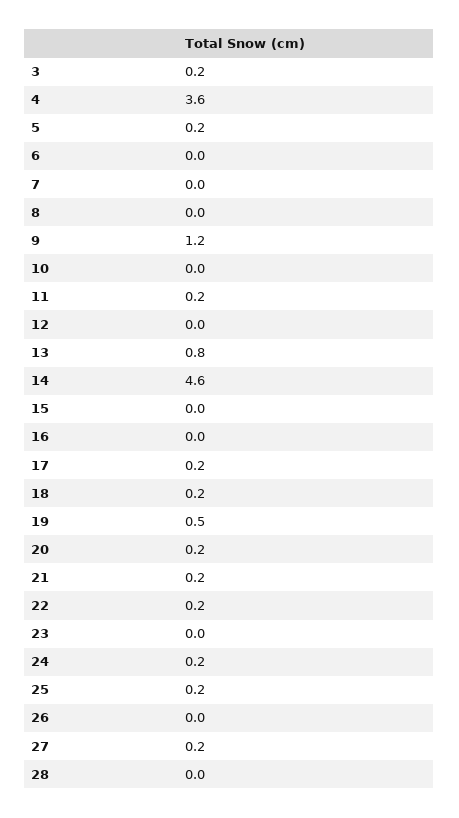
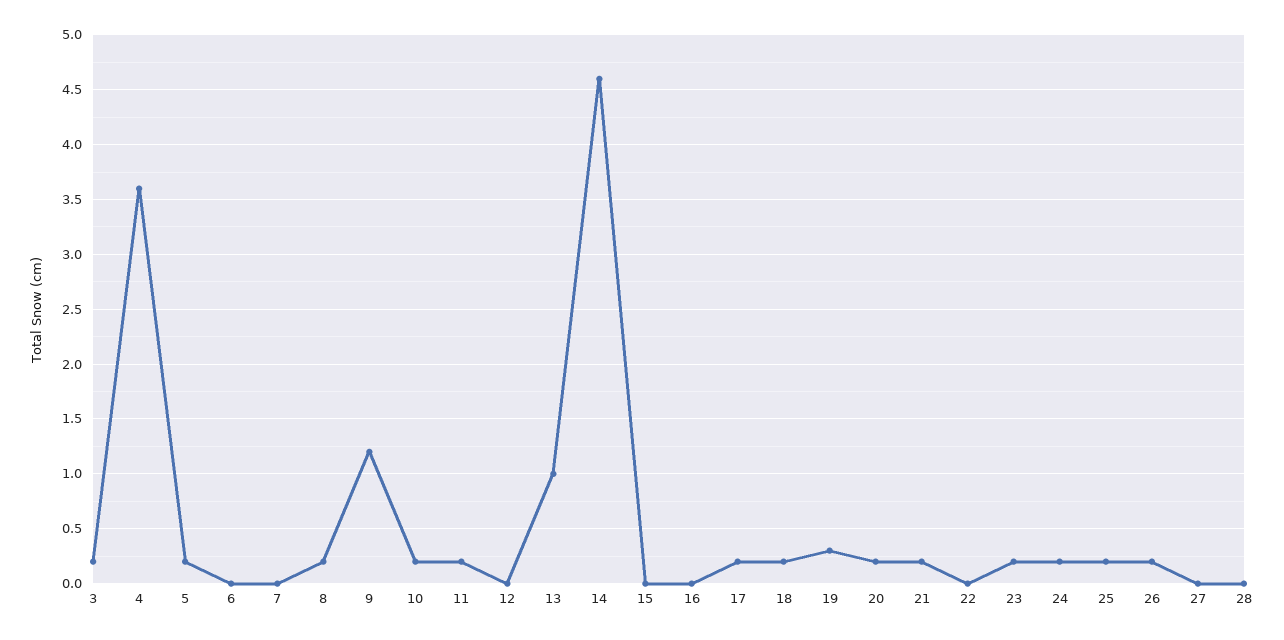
8: 0 -> 0.2
10: 0 -> 0.2
13: 0.8 -> 1
19: 0.5 -> 0.3
22: 0.2 -> 0
23: 0 -> 0.2
26: 0 -> 0.2
27: 0.2 -> 0

